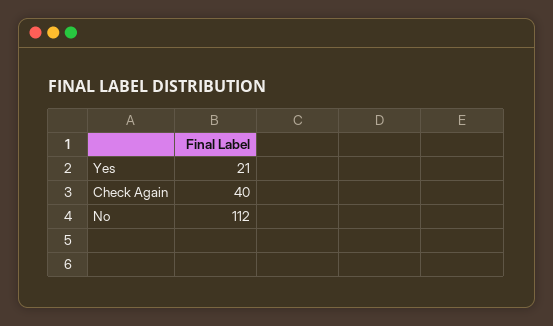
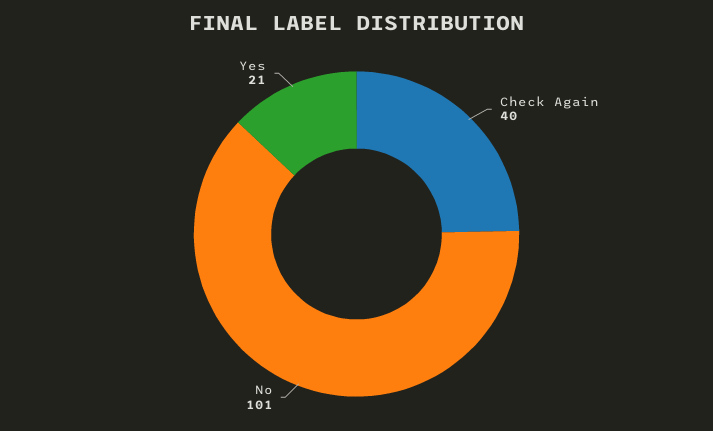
No: 112 -> 101

